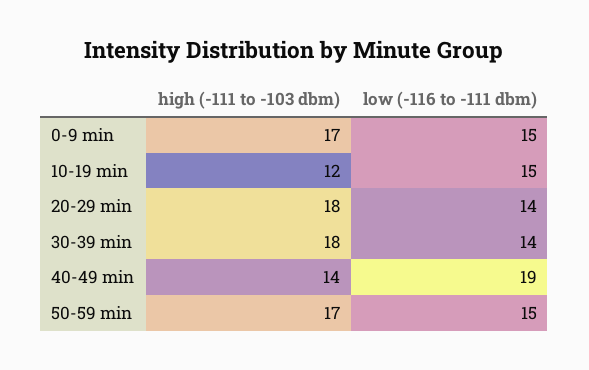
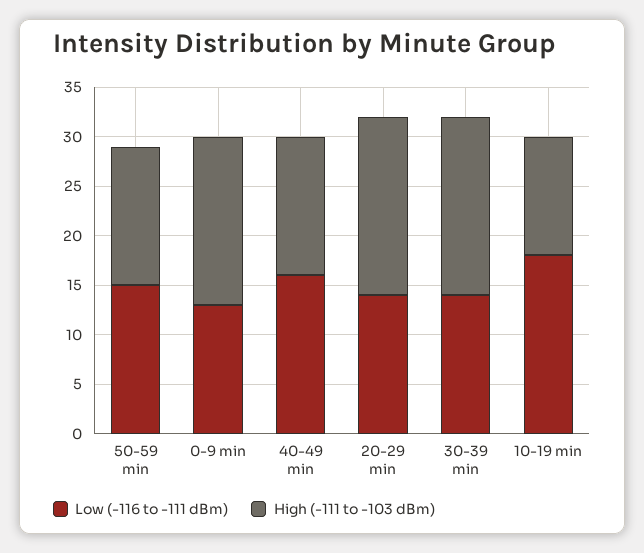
low (-116 to -111 dbm), 0-9 min: 15 -> 13
low (-116 to -111 dbm), 10-19 min: 15 -> 18
low (-116 to -111 dbm), 40-49 min: 19 -> 16
high (-111 to -103 dbm), 50-59 min: 17 -> 14

